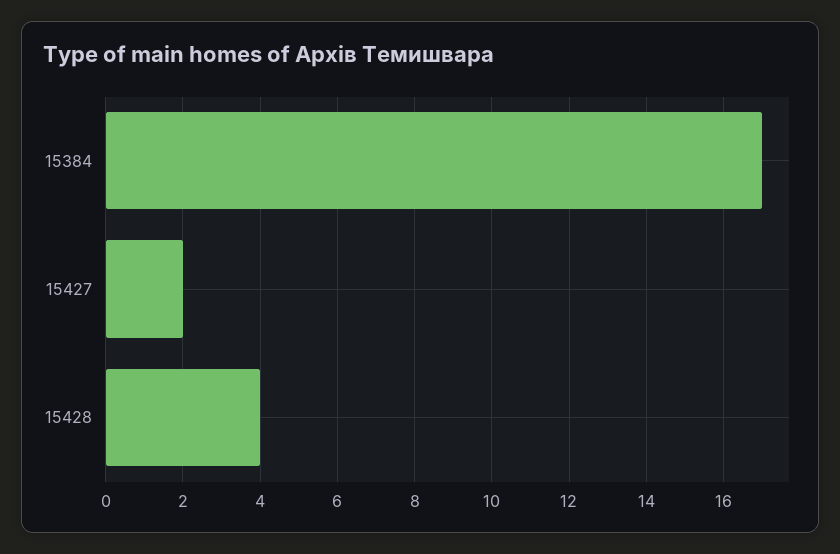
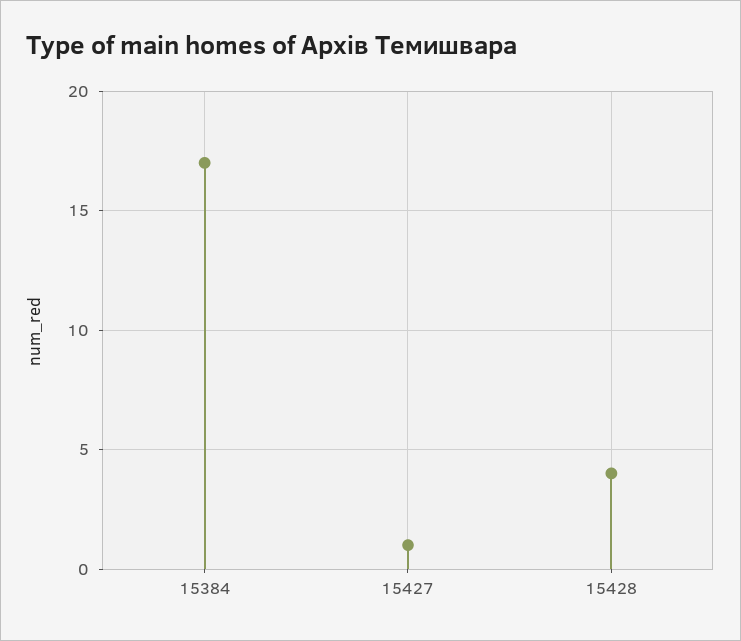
15427: 2 -> 1

